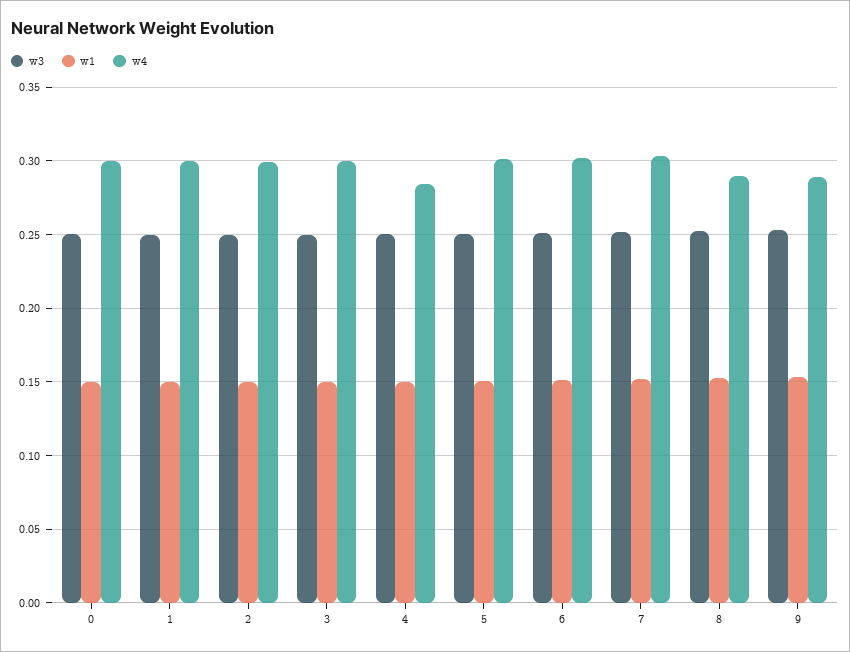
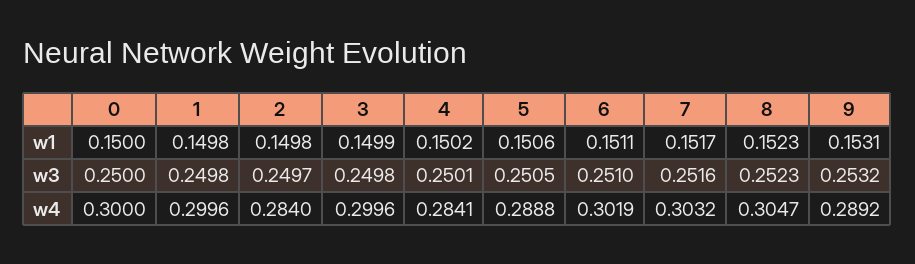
w4, 2: 0.3 -> 0.284
w4, 5: 0.3 -> 0.2888
w4, 8: 0.29 -> 0.3047

